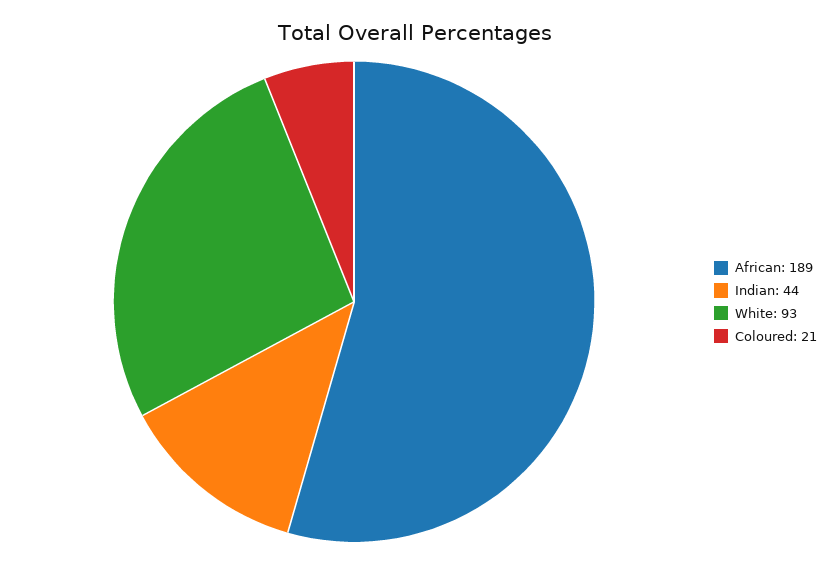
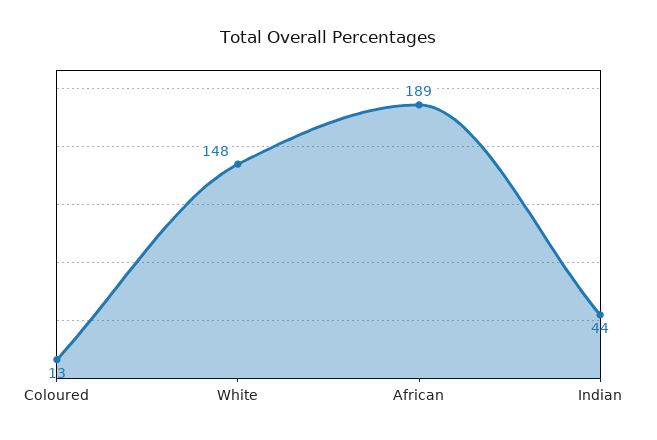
White: 93 -> 148
Coloured: 21 -> 13

